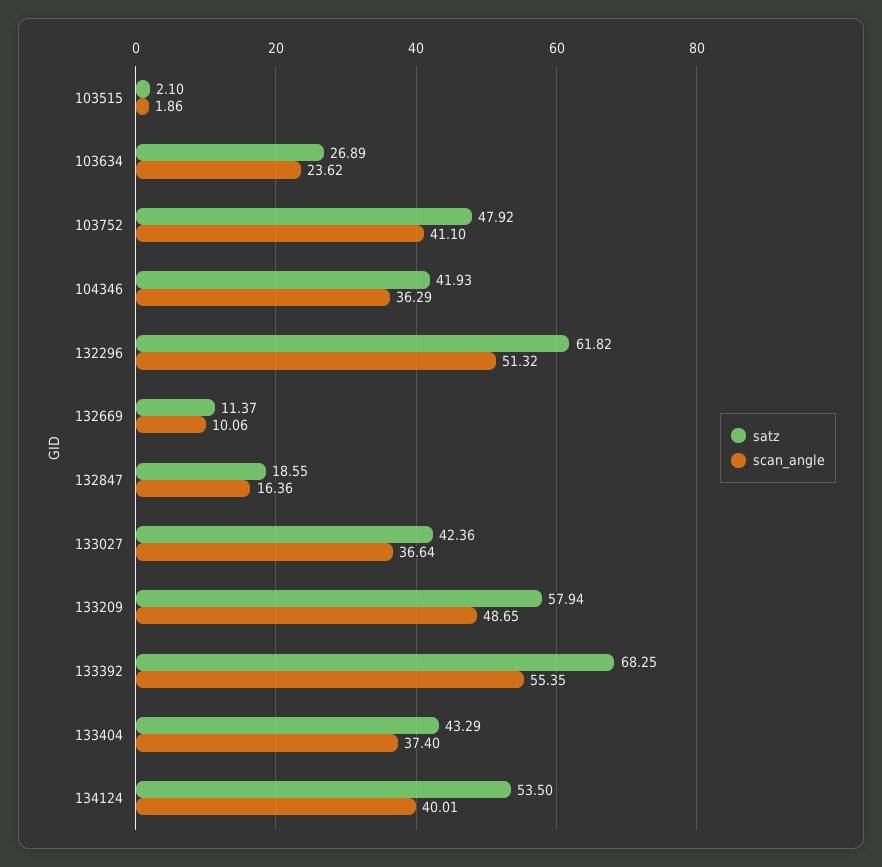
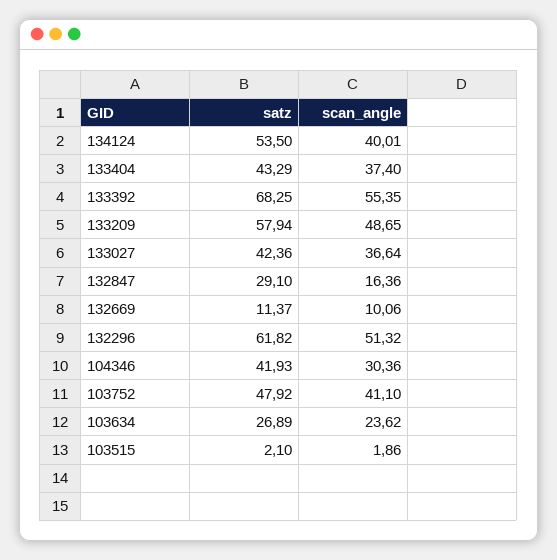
scan_angle, 104346: 36.29 -> 30.36
satz, 132847: 18.55 -> 29.1

